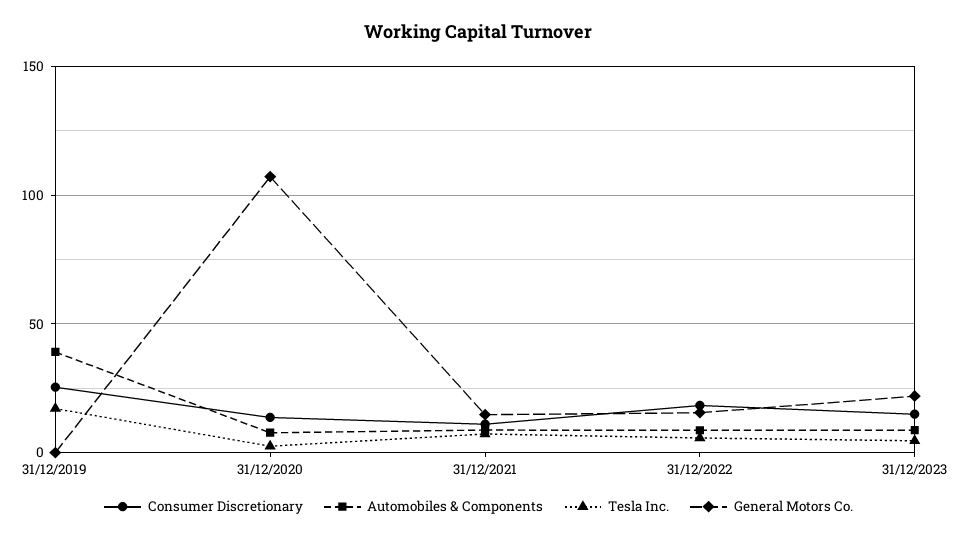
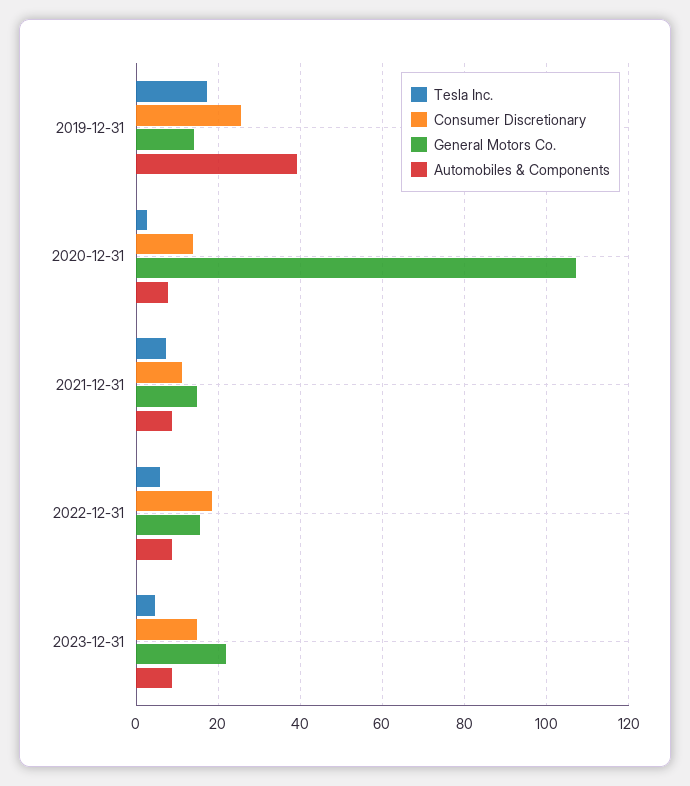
General Motors Co., 31/12/2019: 0 -> 14

